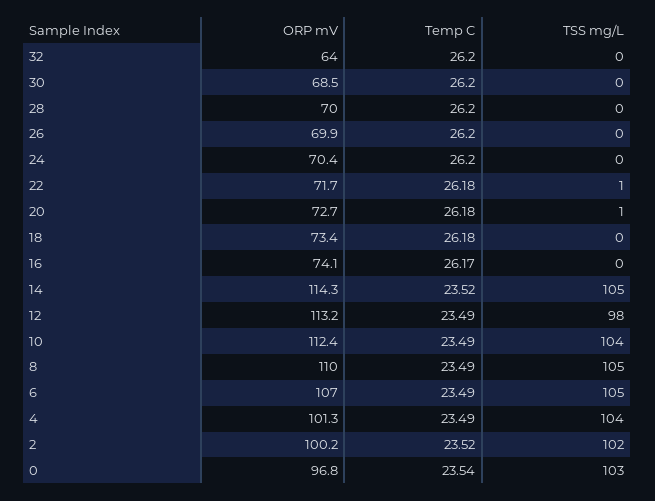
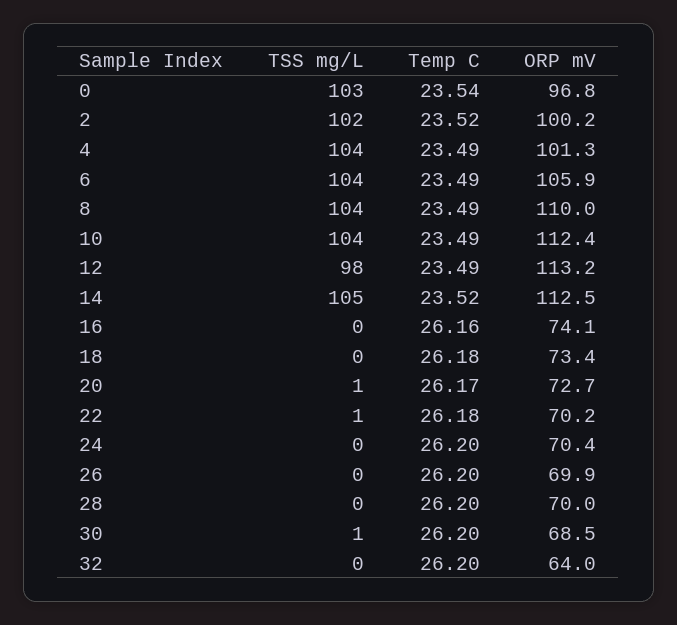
TSS mg/L, 30: 0 -> 1
ORP mV, 22: 71.7 -> 70.2
Temp C, 20: 26.18 -> 26.17
Temp C, 16: 26.17 -> 26.16
ORP mV, 14: 114.3 -> 112.5
TSS mg/L, 8: 105 -> 104
ORP mV, 6: 107 -> 105.9
TSS mg/L, 6: 105 -> 104

